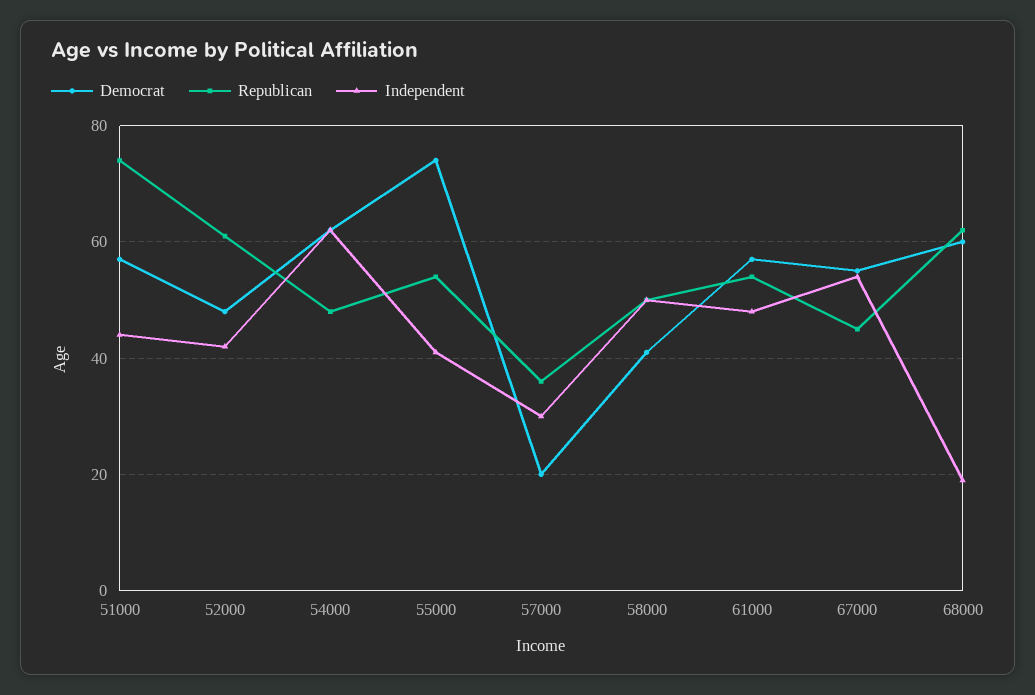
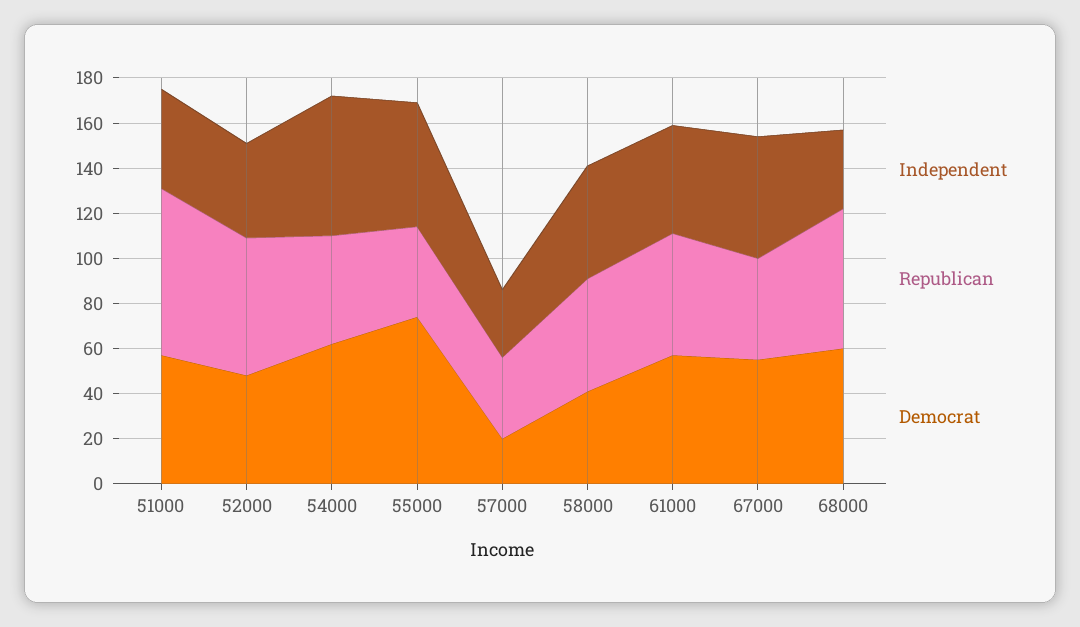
Republican, 55000: 55 -> 40
Independent, 55000: 40 -> 55
Independent, 68000: 20 -> 35

